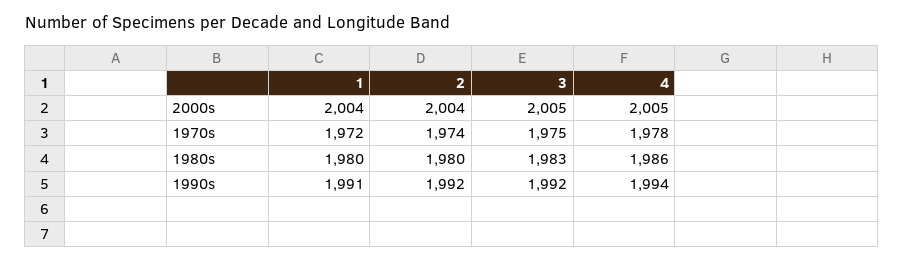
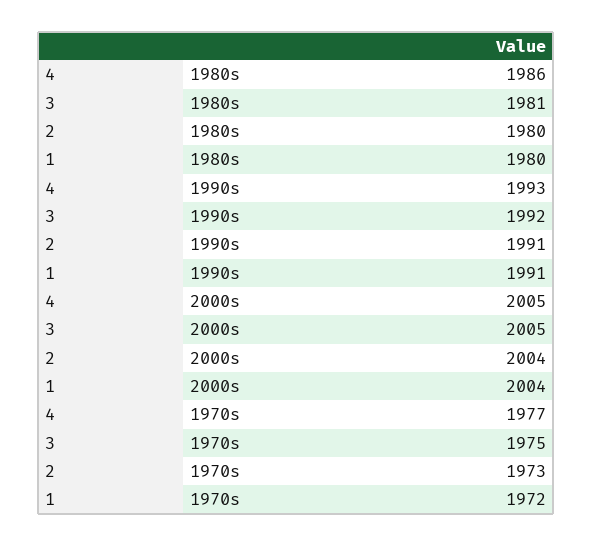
2, 1970s: 1974 -> 1973
4, 1970s: 1978 -> 1977
3, 1980s: 1983 -> 1981
2, 1990s: 1992 -> 1991
4, 1990s: 1994 -> 1993

